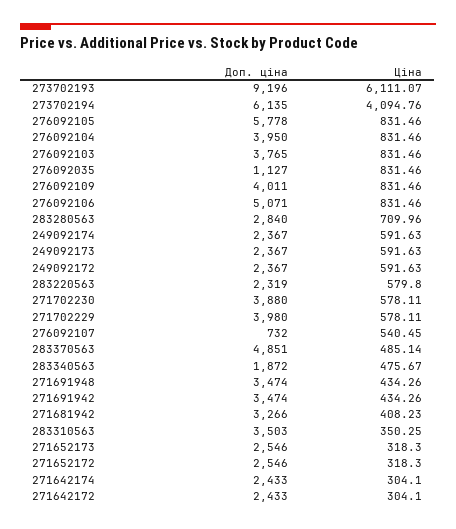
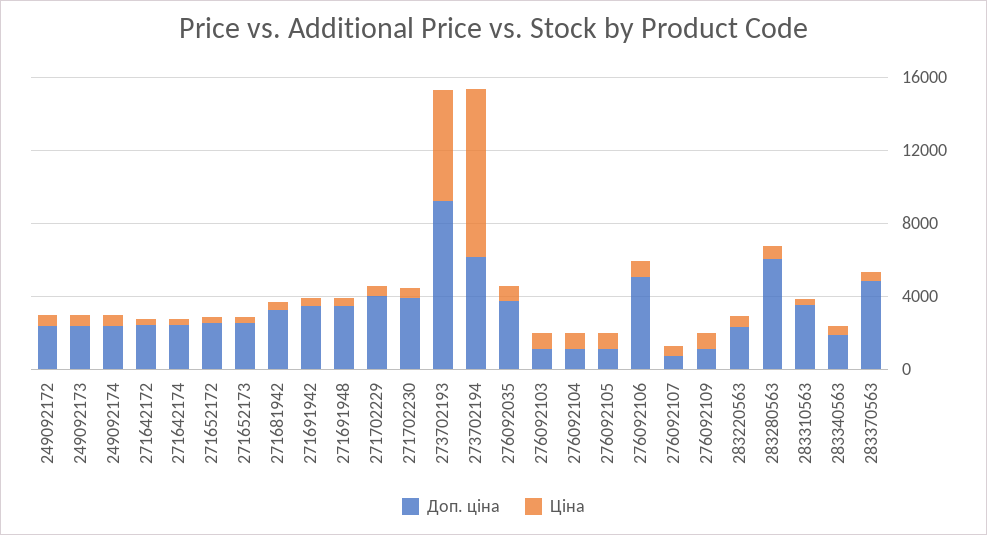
Ціна, 273702194: 4094.76 -> 9000
Доп. ціна, 276092105: 5778 -> 1000
Доп. ціна, 276092104: 3950 -> 1000
Доп. ціна, 276092103: 3765 -> 1000
Доп. ціна, 276092035: 1127 -> 4000
Доп. ціна, 276092109: 4011 -> 1000
Доп. ціна, 283280563: 2840 -> 6000

